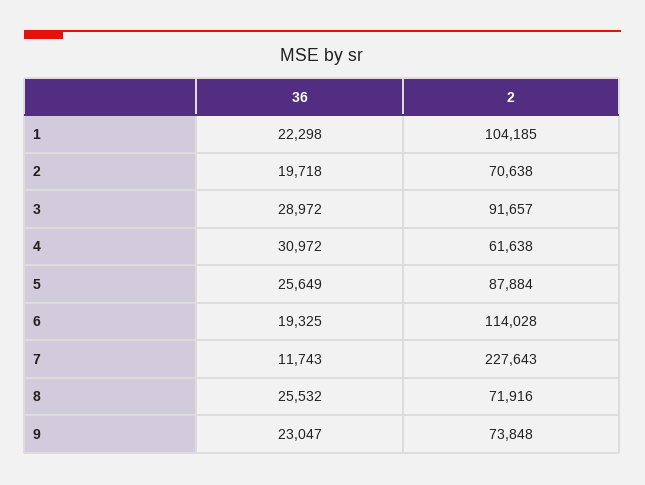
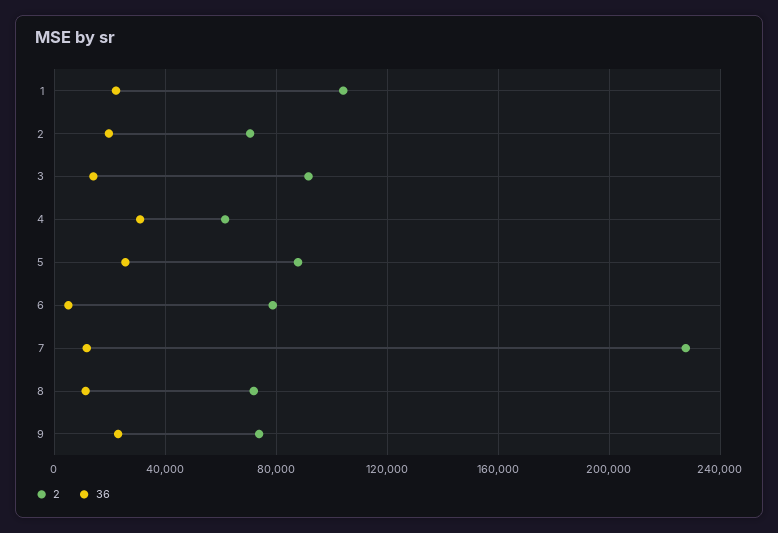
36, 3: 28972 -> 15000
36, 6: 19325 -> 5000
2, 6: 114028 -> 80000
36, 8: 25532 -> 10000

